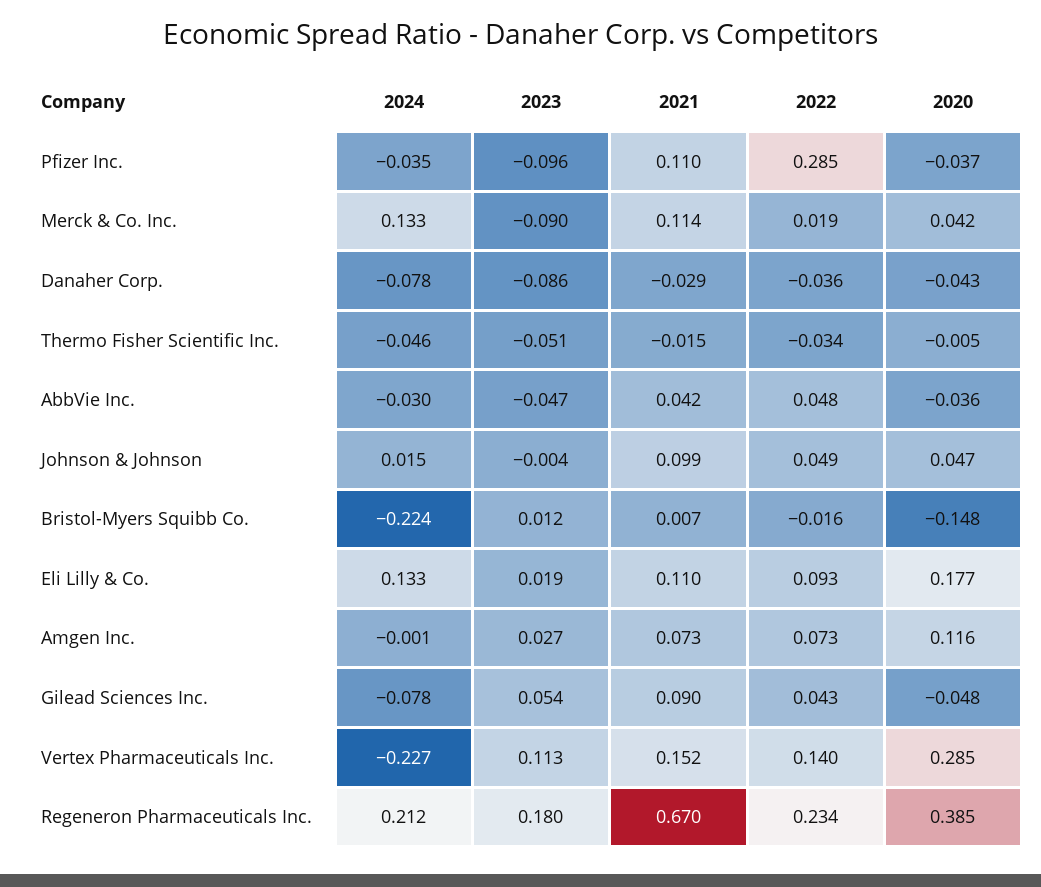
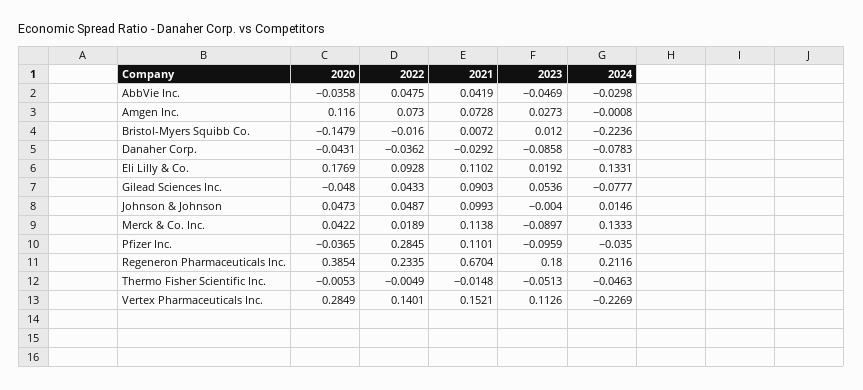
2022, Thermo Fisher Scientific Inc.: -0.034 -> -0.0049

